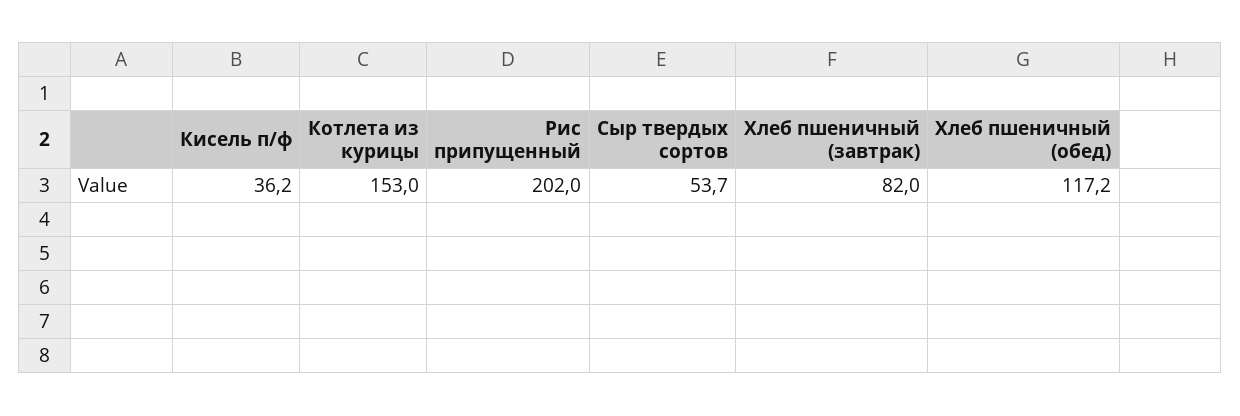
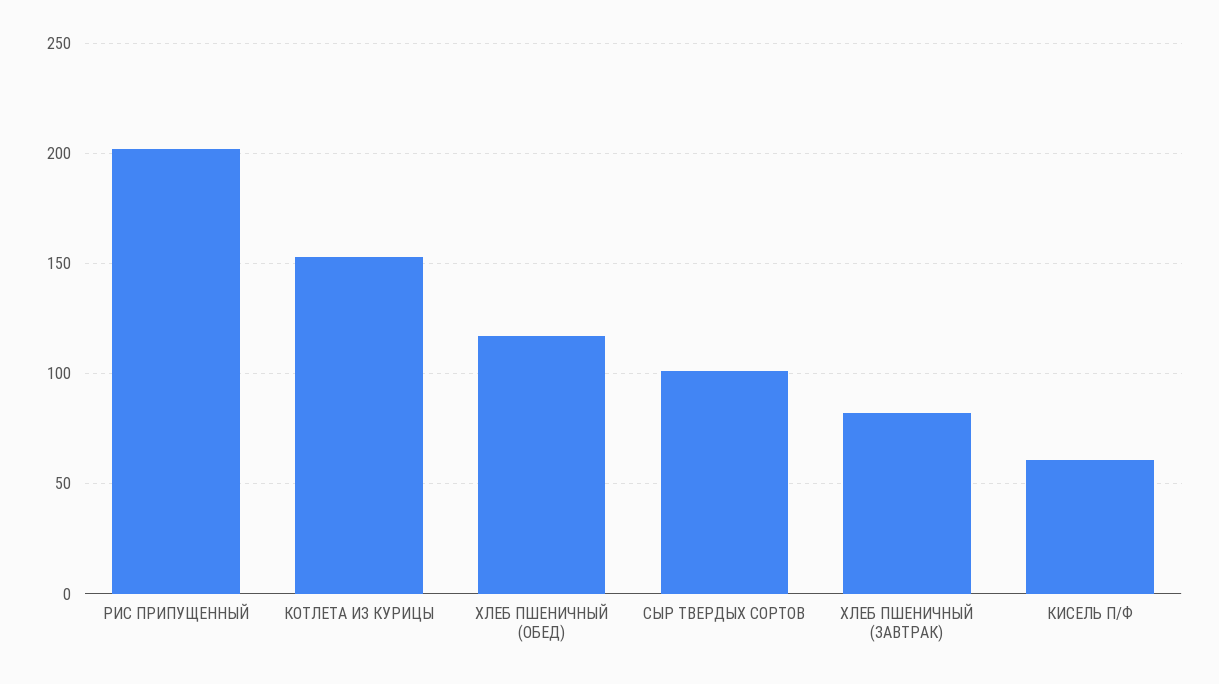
Кисель п/ф: 36.2 -> 60
Сыр твердых сортов: 53.7 -> 100

